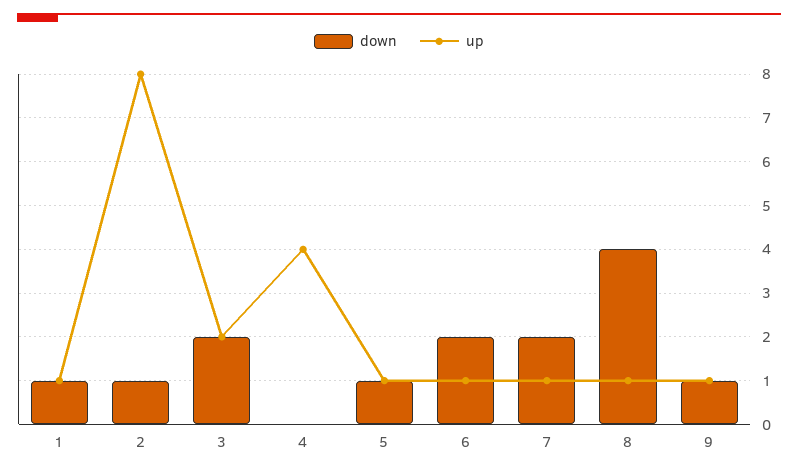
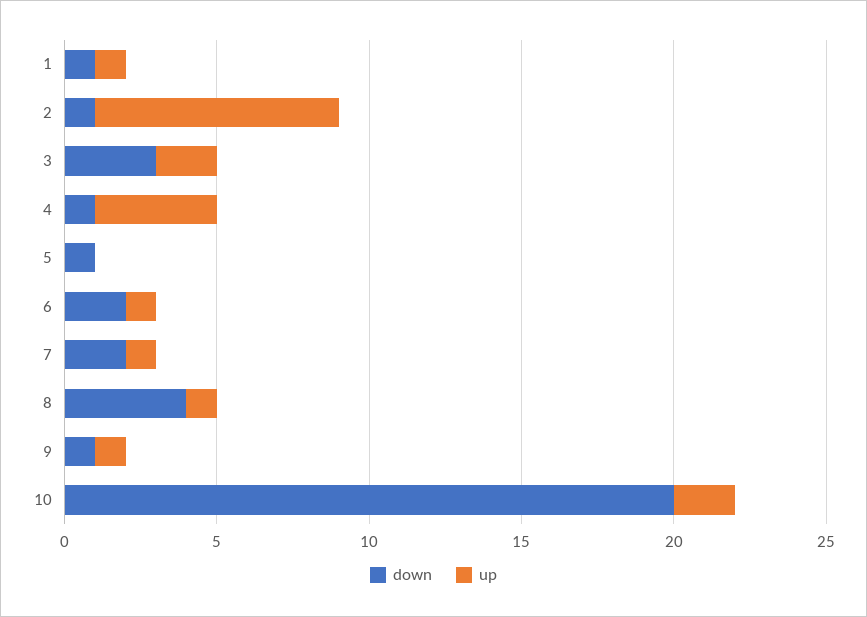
down, 3: 2 -> 3
down, 4: 0 -> 1
up, 5: 1 -> 0
down, 10: none -> 20
up, 10: none -> 2

